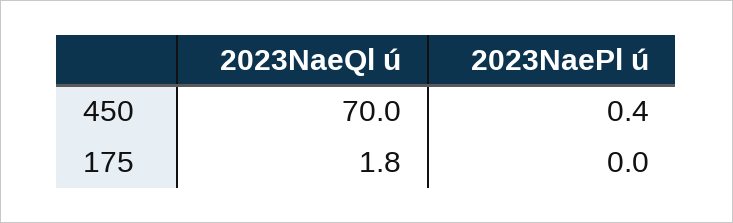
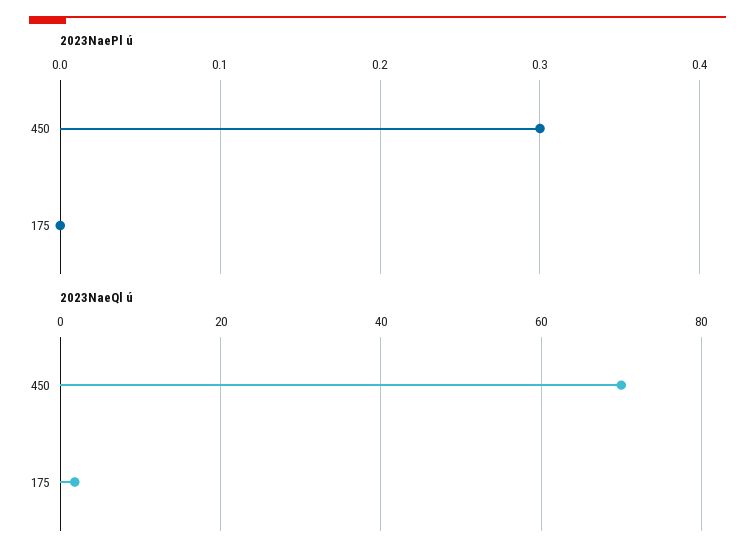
2023NaePl ú, 450: 0.4 -> 0.3

